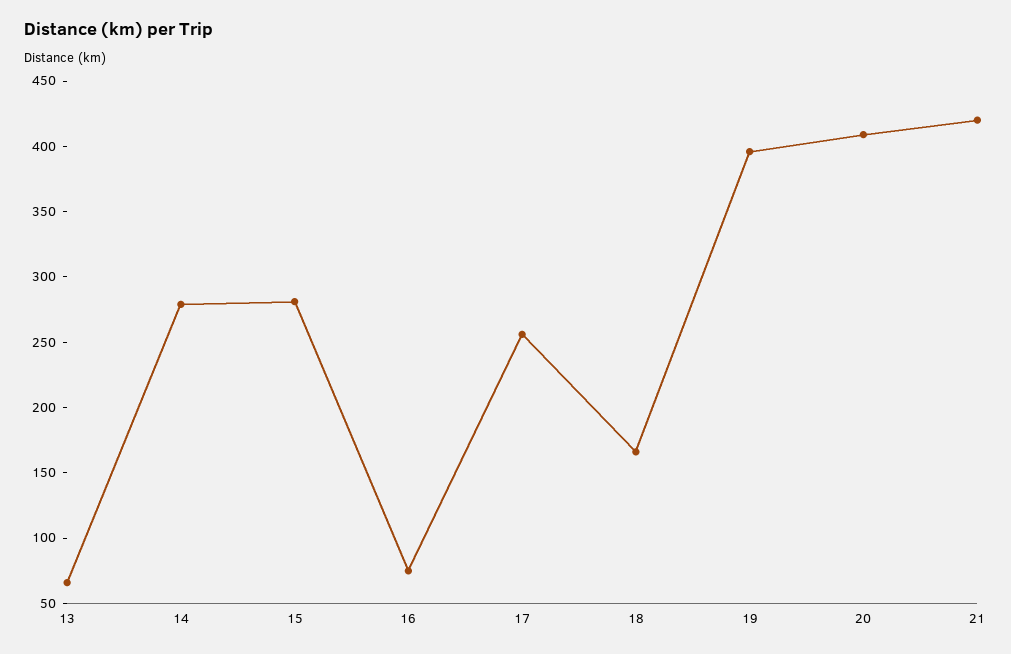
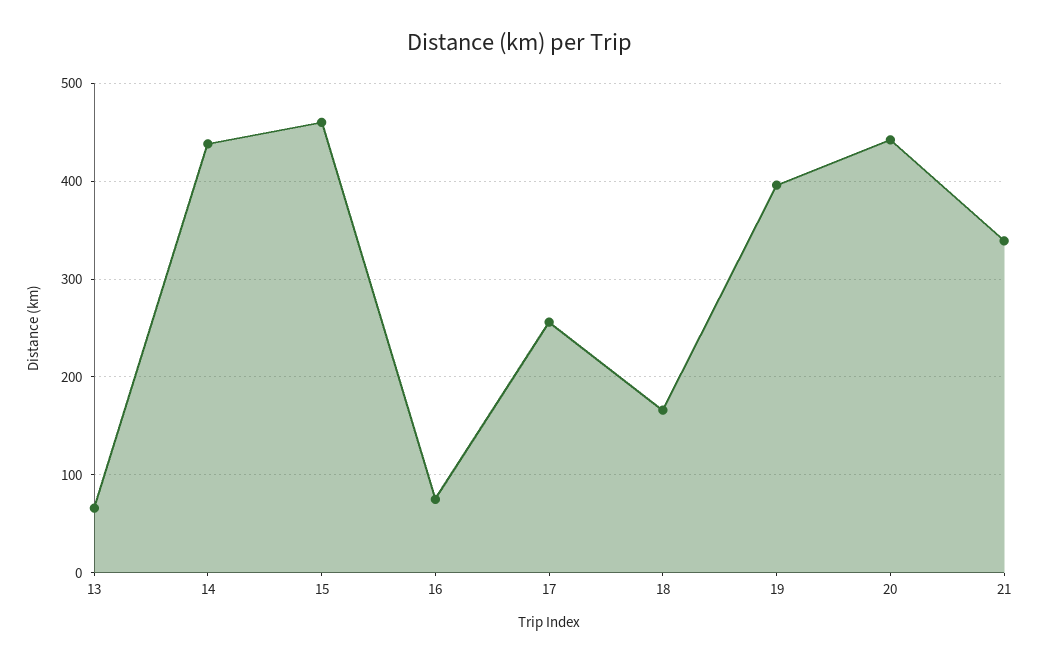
14: 280 -> 440
15: 280 -> 460
20: 410 -> 440
21: 420 -> 340

